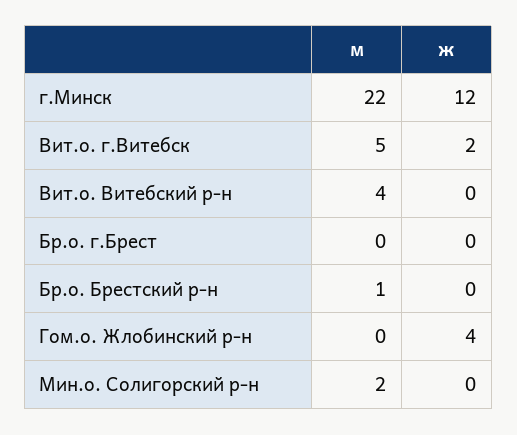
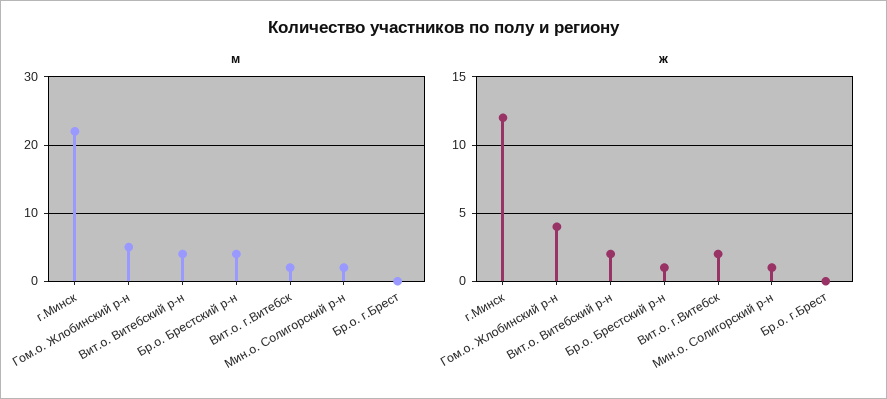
м, Вит.о. г.Витебск: 5 -> 2
ж, Вит.о. Витебский р-н: 0 -> 2
м, Бр.о. Брестский р-н: 1 -> 4
ж, Бр.о. Брестский р-н: 0 -> 1
м, Гом.о. Жлобинский р-н: 0 -> 5
ж, Мин.о. Солигорский р-н: 0 -> 1

